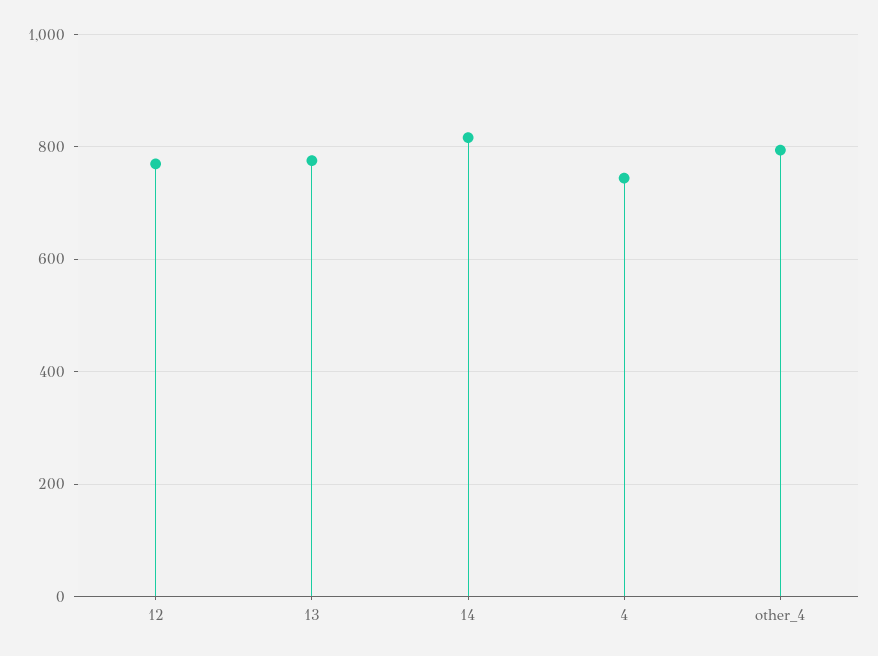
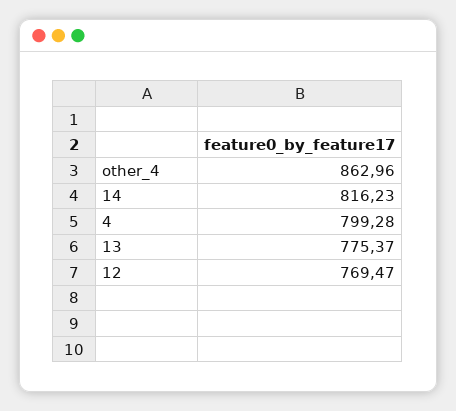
4: 740 -> 799.28
other_4: 800 -> 862.96

